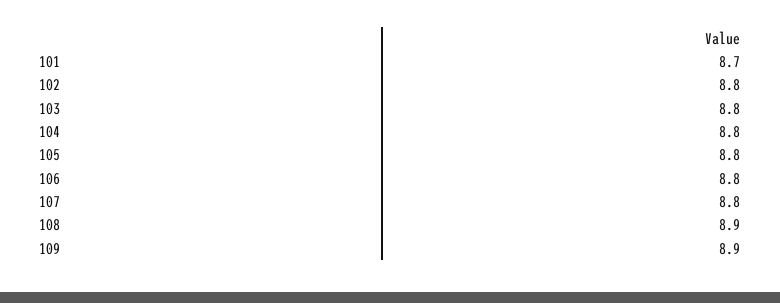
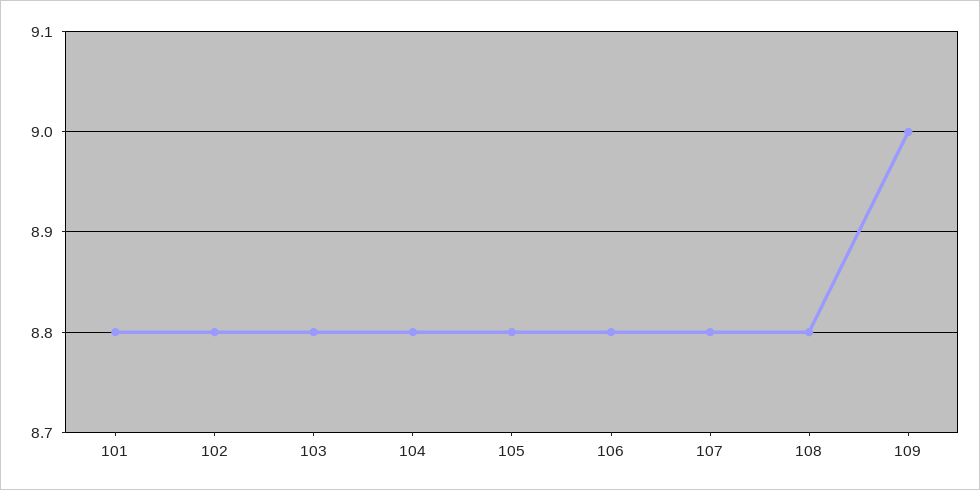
101: 8.7 -> 8.8
108: 8.9 -> 8.8
109: 8.9 -> 9

